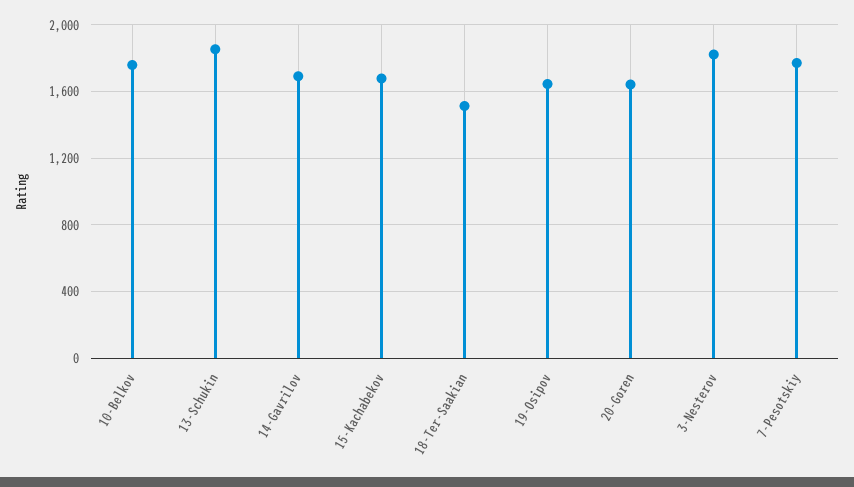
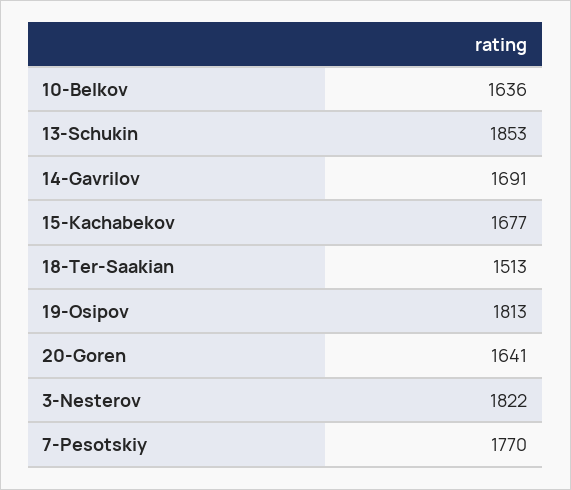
10-Belkov: 1750 -> 1636
19-Osipov: 1650 -> 1813

